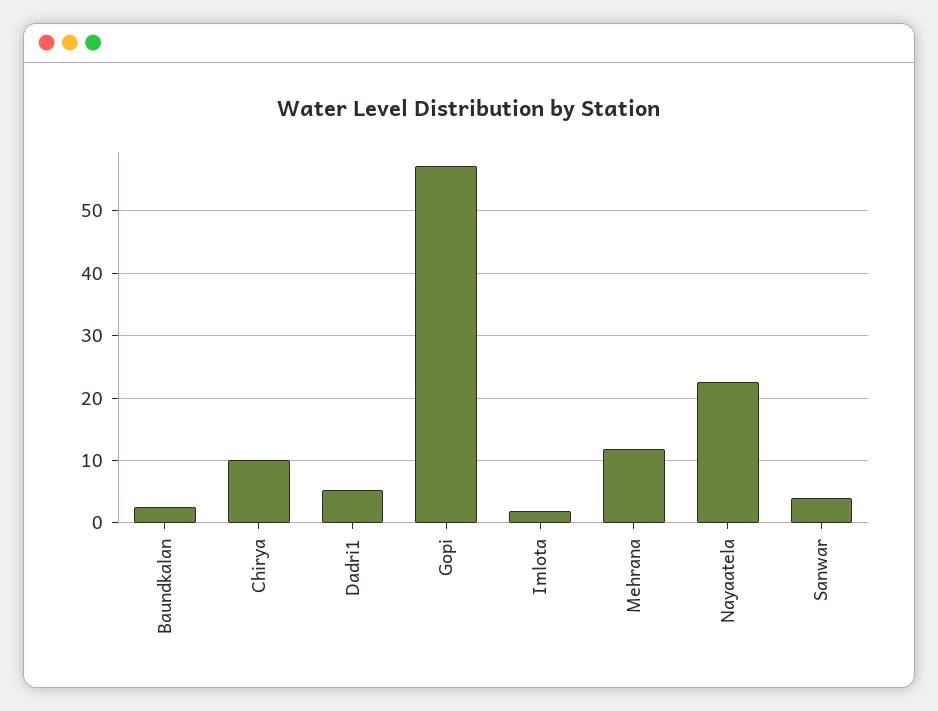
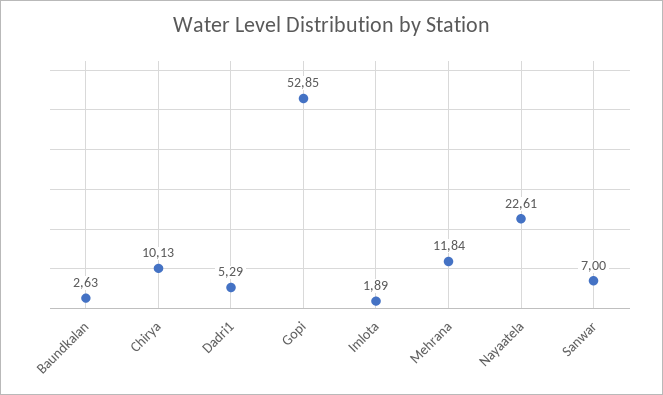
Gopi: 57 -> 52.85
Sanwar: 4 -> 7

